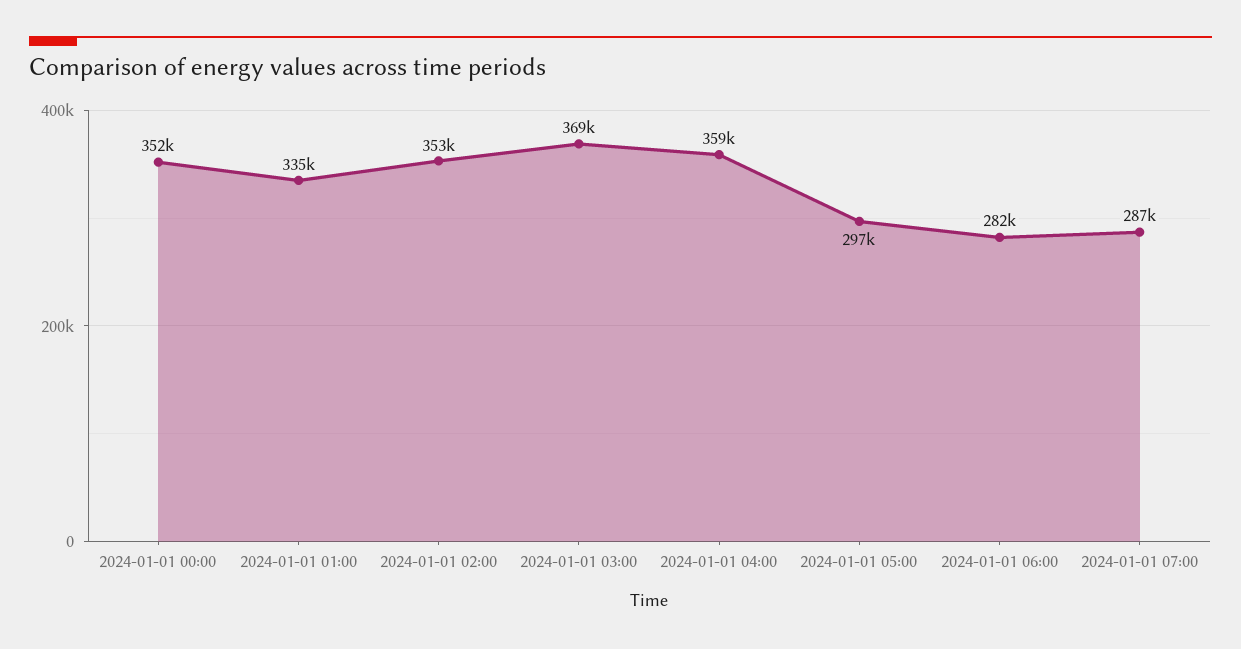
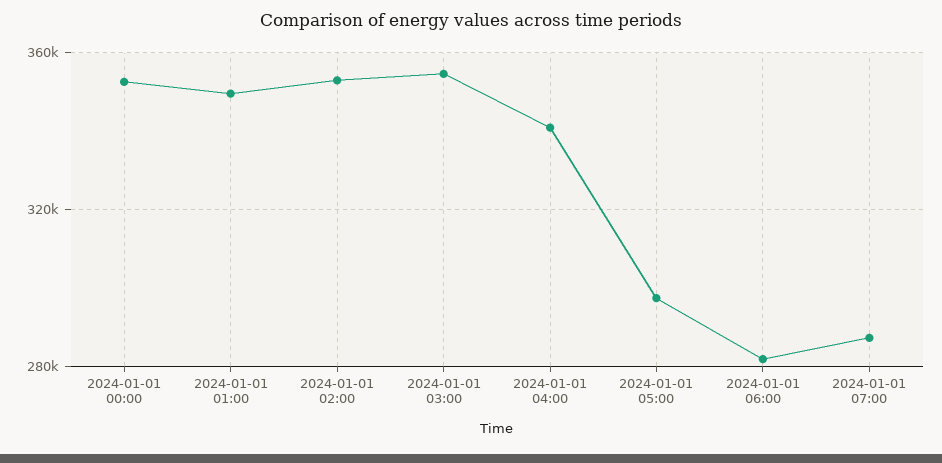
2024-01-01 01:00: 335000 -> 350000
2024-01-01 03:00: 369000 -> 355000
2024-01-01 04:00: 359000 -> 340000

